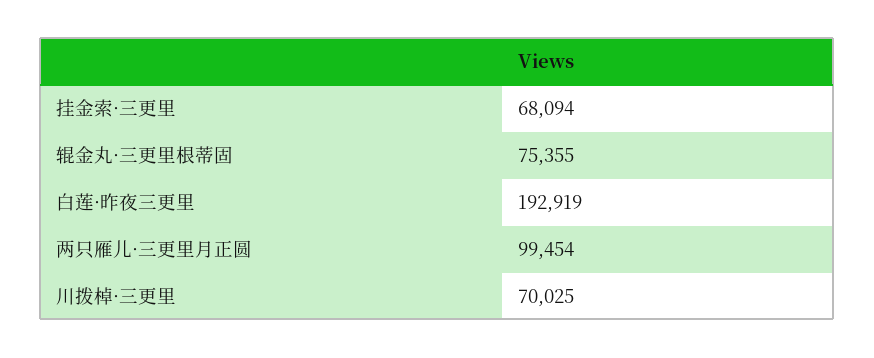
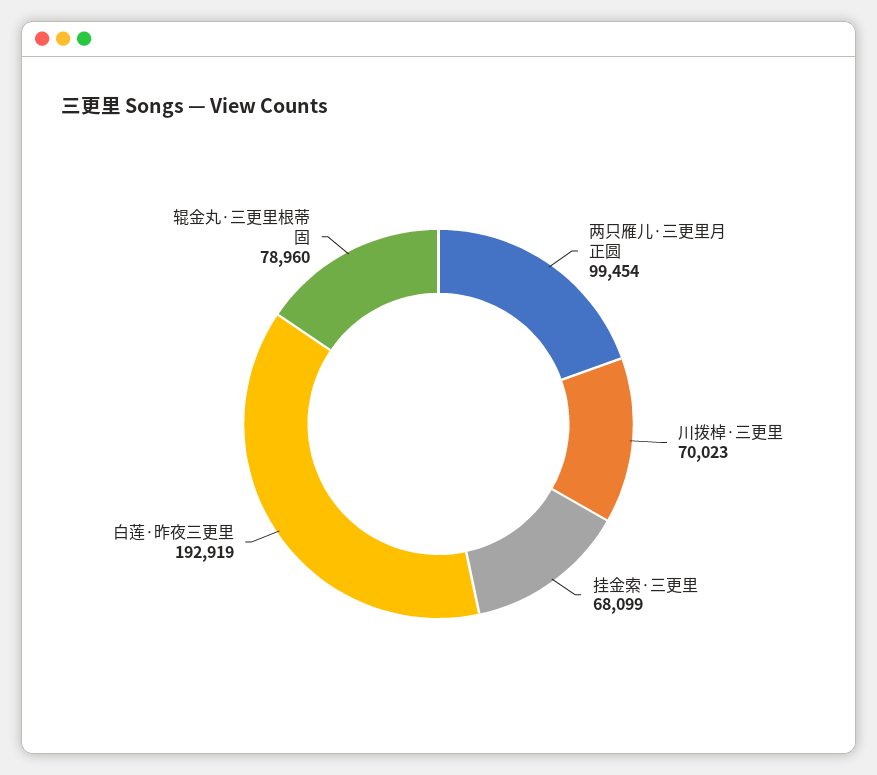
挂金索·三更里: 68094 -> 68099
辊金丸·三更里根蒂固: 75355 -> 78960
川拨棹·三更里: 70025 -> 70023

